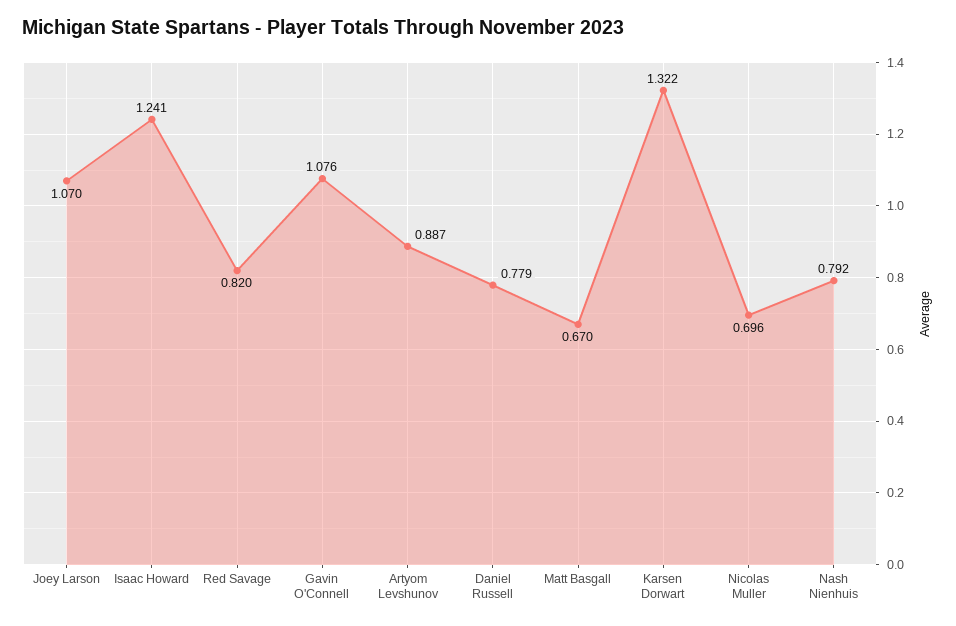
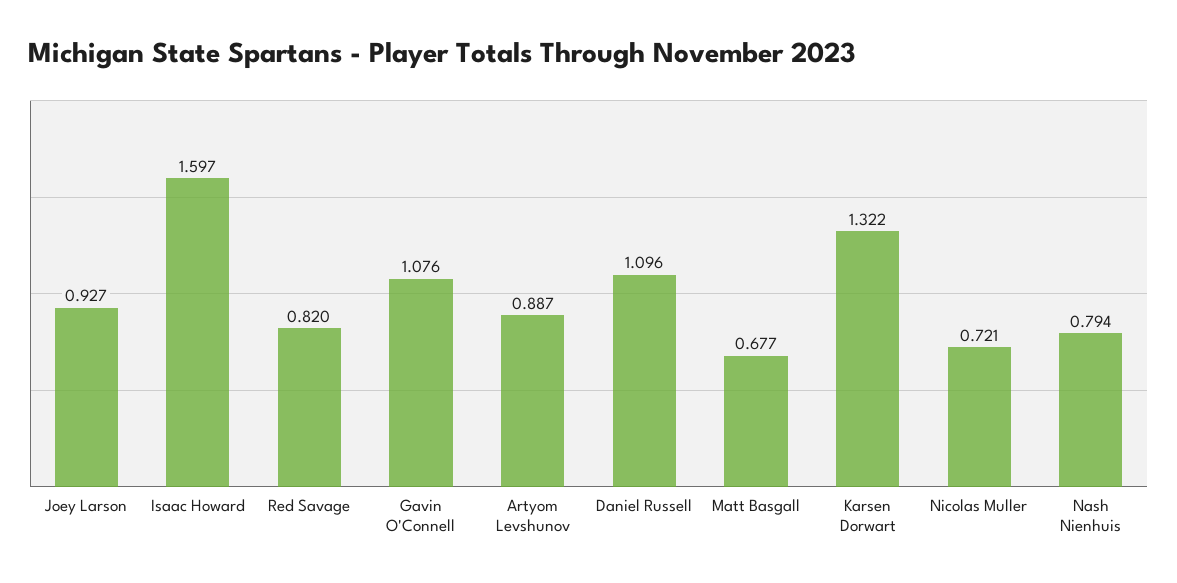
Joey Larson: 1.07 -> 0.927
Isaac Howard: 1.241 -> 1.597
Daniel Russell: 0.779 -> 1.096
Matt Basgall: 0.67 -> 0.677
Nicolas Muller: 0.696 -> 0.721
Nash Nienhuis: 0.792 -> 0.794

